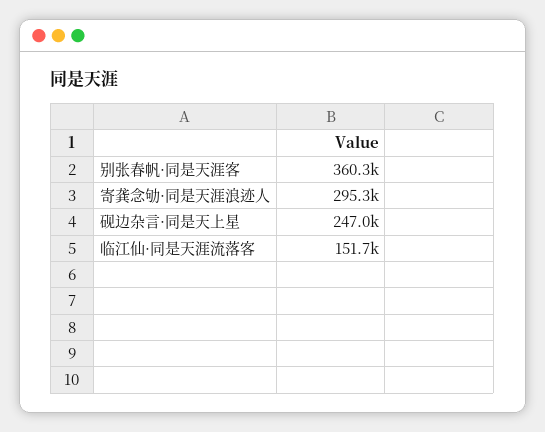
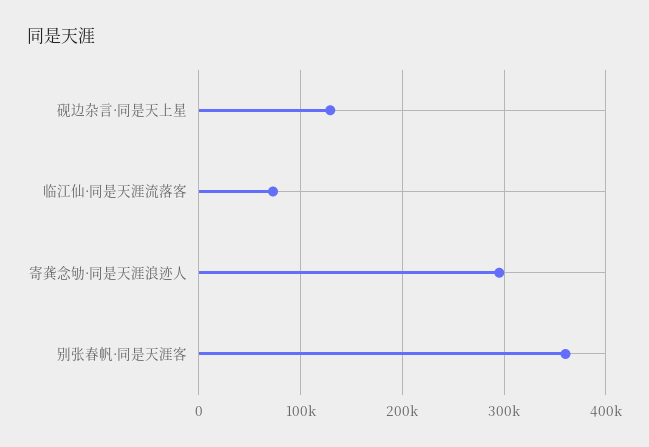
砚边杂言·同是天上星: 247000 -> 130000
临江仙·同是天涯流落客: 151700 -> 70000

